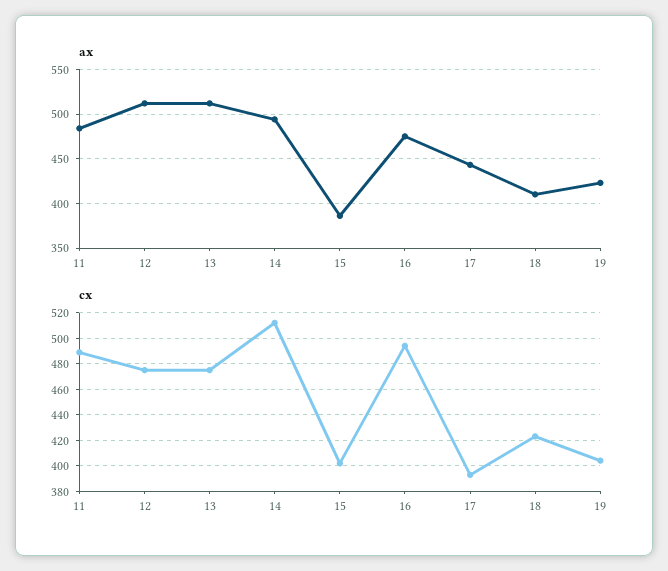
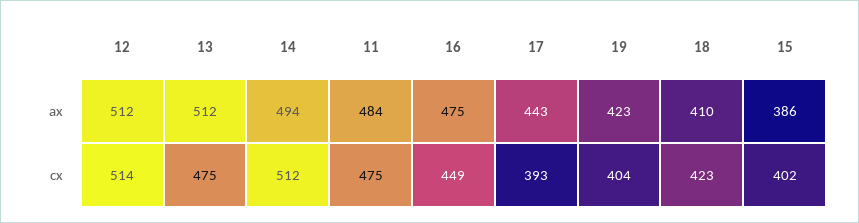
cx, 11: 490 -> 475
cx, 12: 475 -> 514
cx, 16: 495 -> 449

